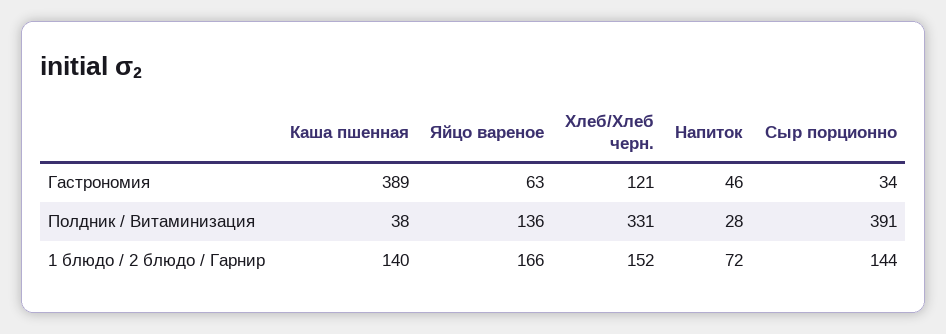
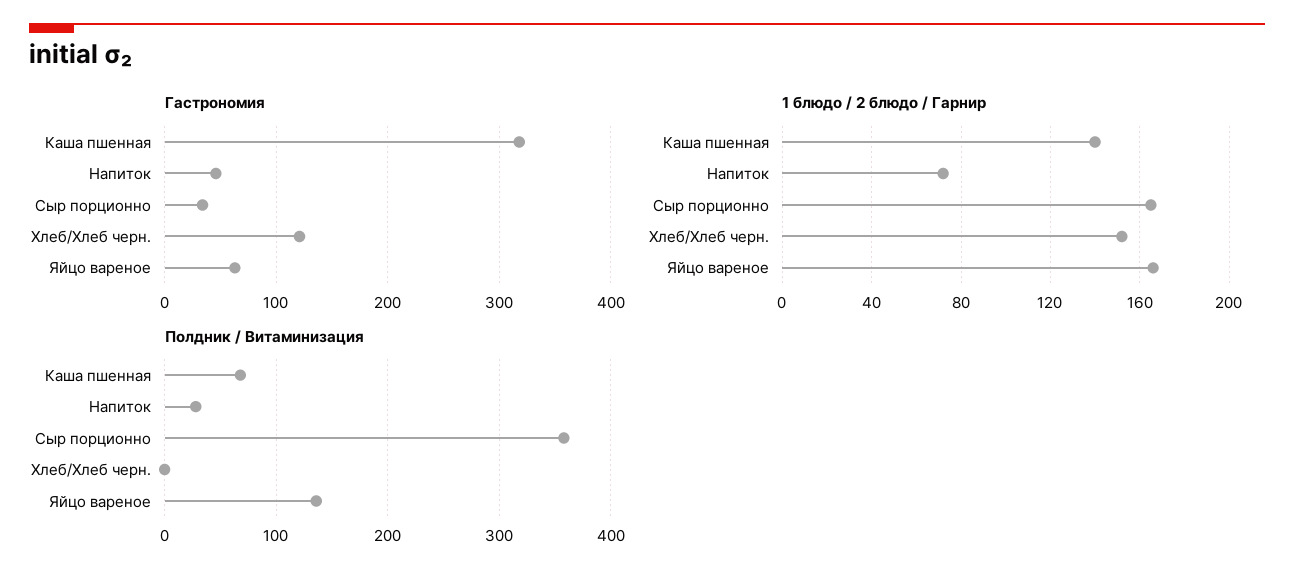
Гастрономия, Каша пшенная: 389 -> 320
Полдник / Витаминизация, Каша пшенная: 38 -> 70
Полдник / Витаминизация, Хлеб/Хлеб черн.: 331 -> 0
Полдник / Витаминизация, Сыр порционно: 391 -> 360
1 блюдо / 2 блюдо / Гарнир, Сыр порционно: 144 -> 165

